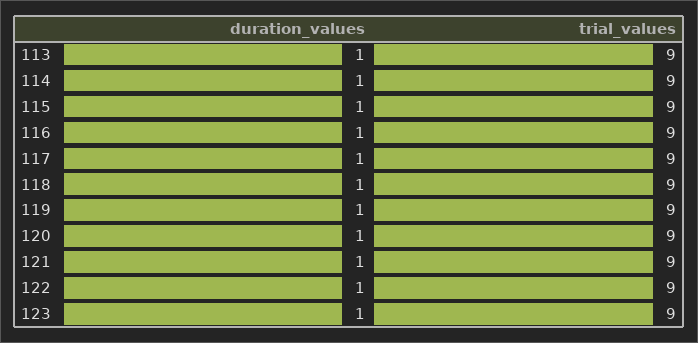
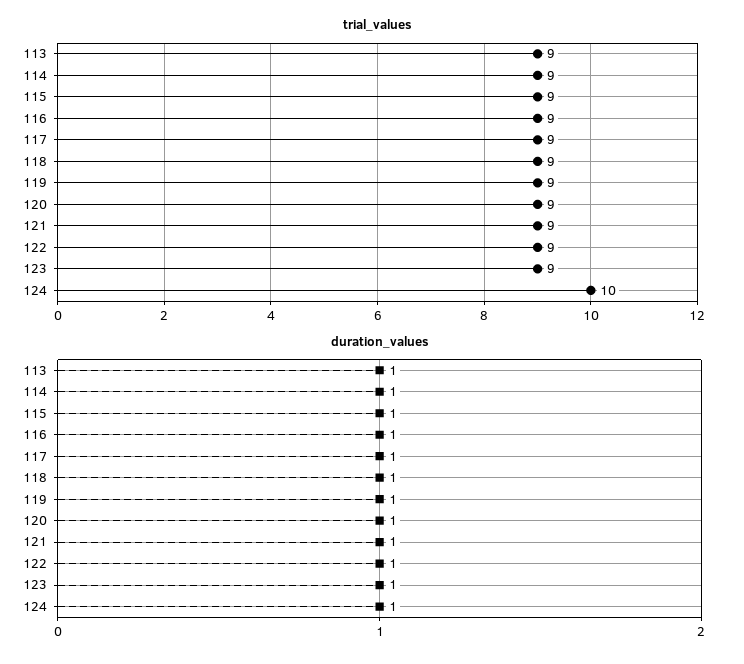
trial_values, 124: none -> 10
duration_values, 124: none -> 1

